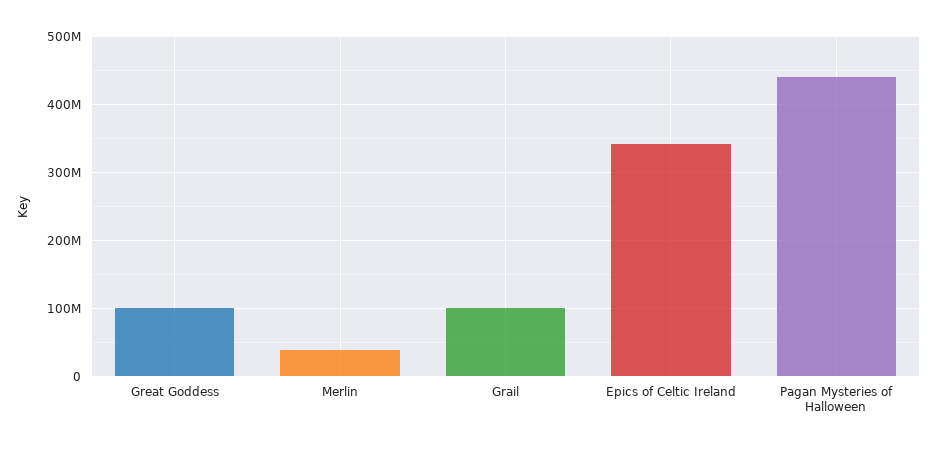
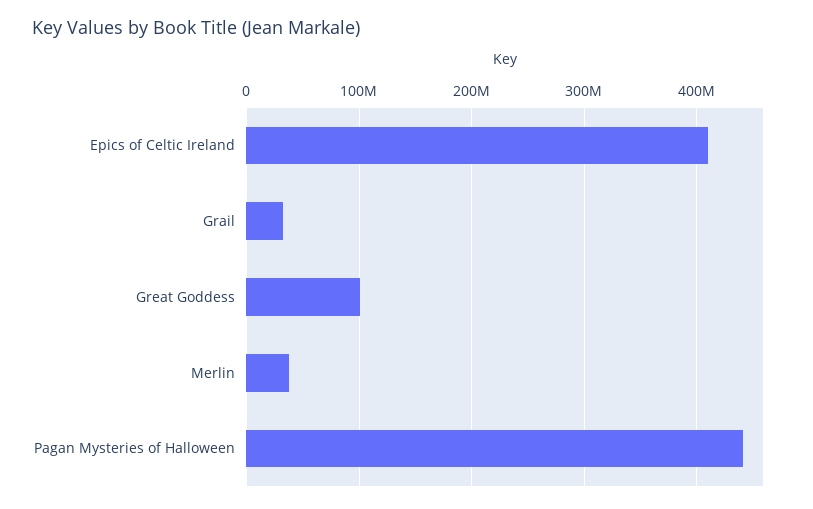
Grail: 100000000 -> 30000000
Epics of Celtic Ireland: 340000000 -> 410000000

